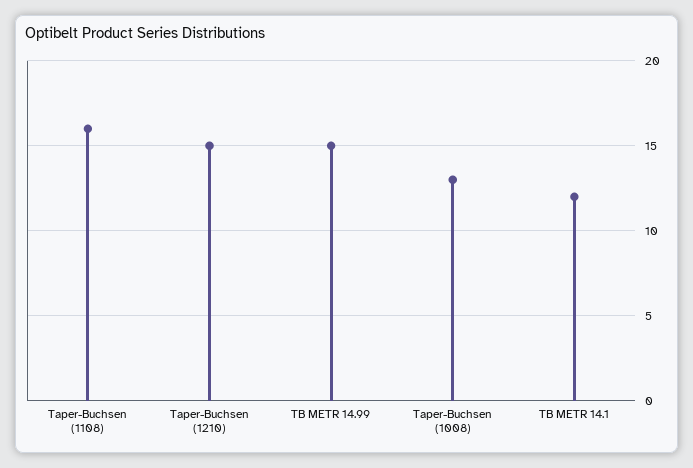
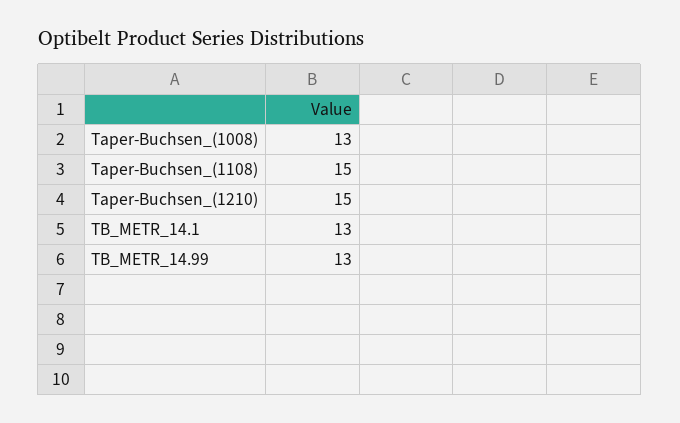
Taper-Buchsen (1108): 16 -> 15
TB METR 14.99: 15 -> 13
TB METR 14.1: 12 -> 13

